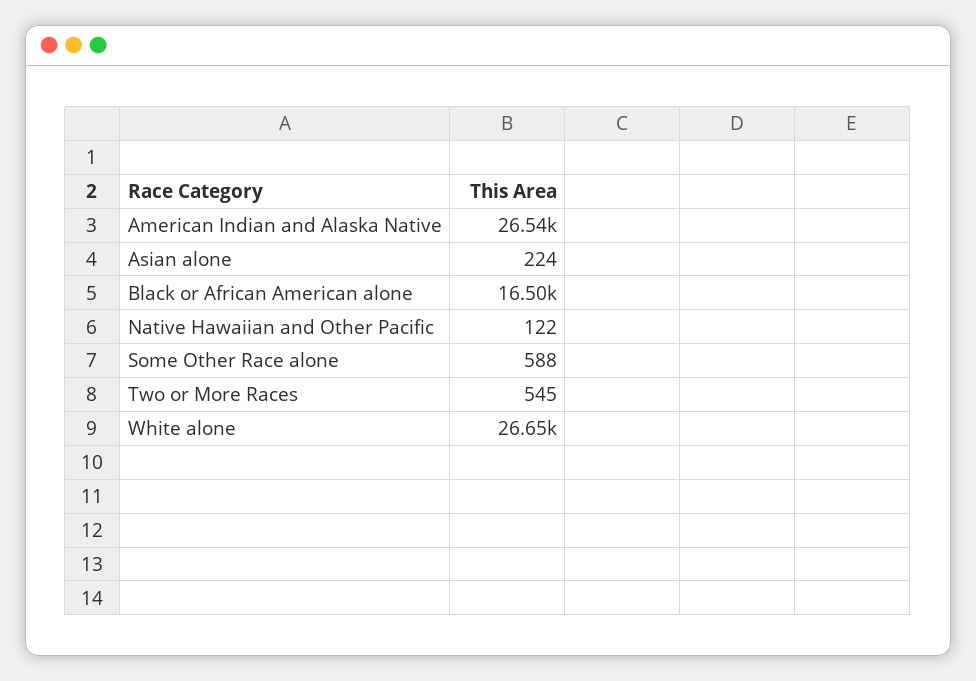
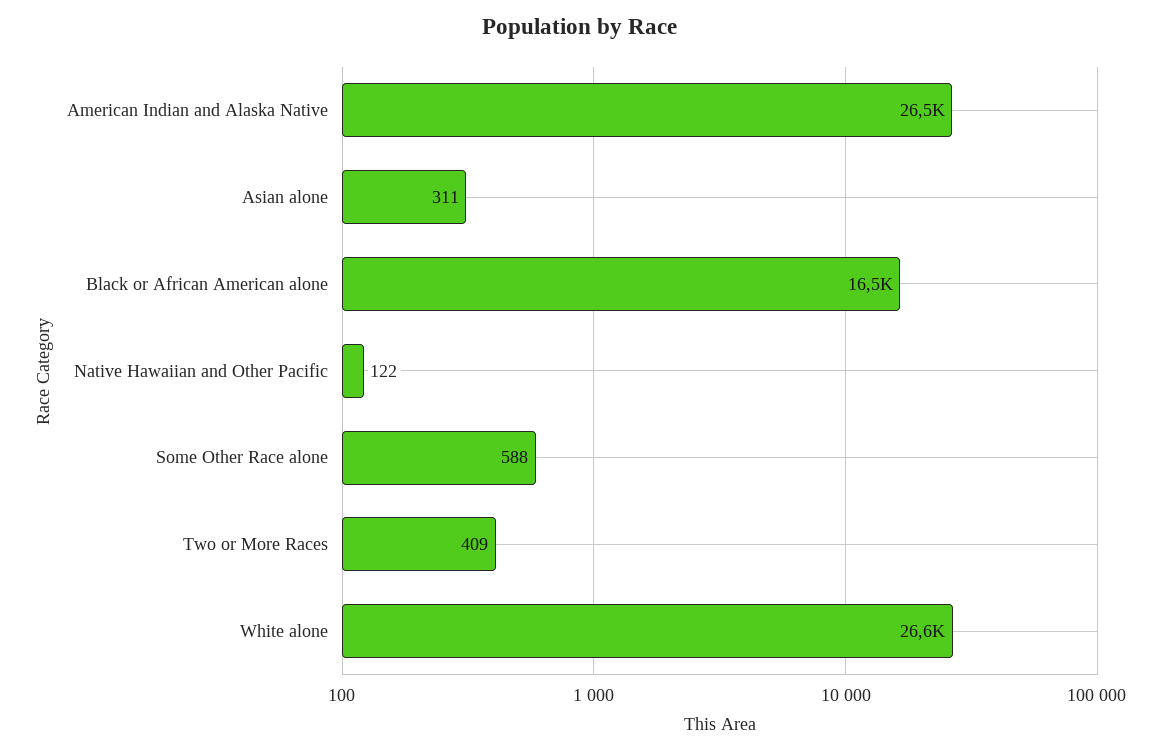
Asian alone: 224 -> 311
Two or More Races: 545 -> 409

